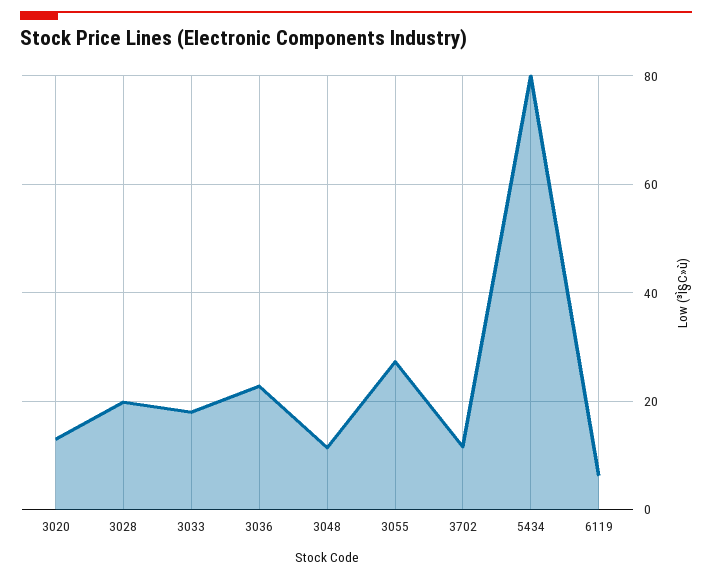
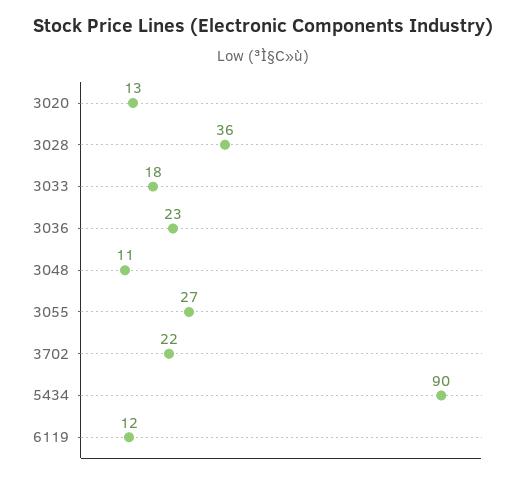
3028: 20 -> 36
3702: 12 -> 22
5434: 80 -> 90
6119: 6 -> 12

